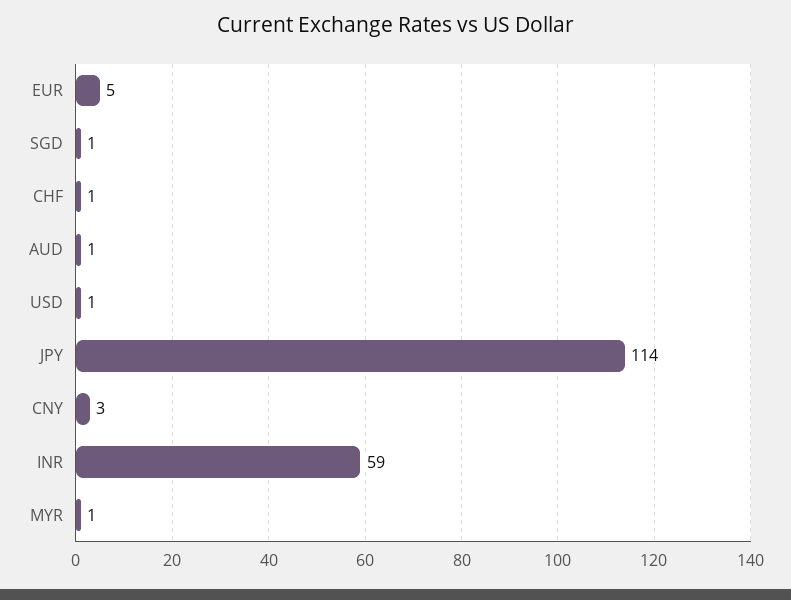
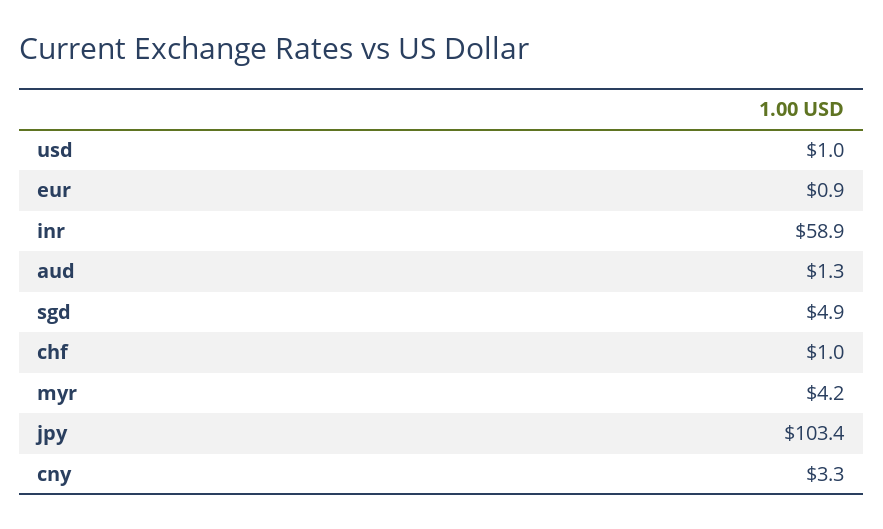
EUR: 5 -> 0.9
SGD: 1 -> 4.9
JPY: 114 -> 103.4
MYR: 1 -> 4.2

